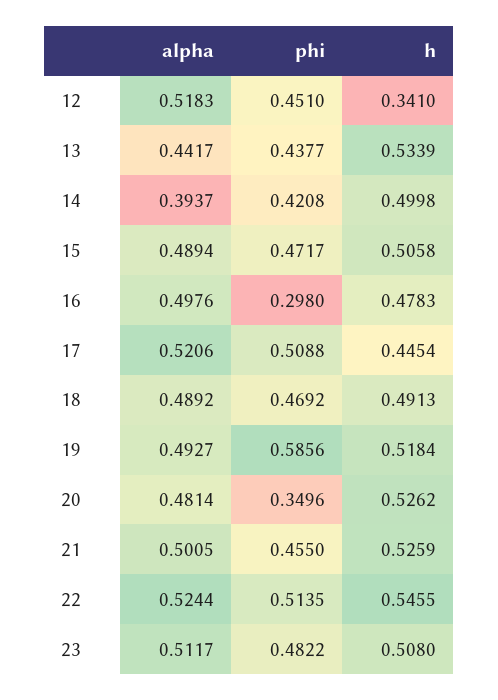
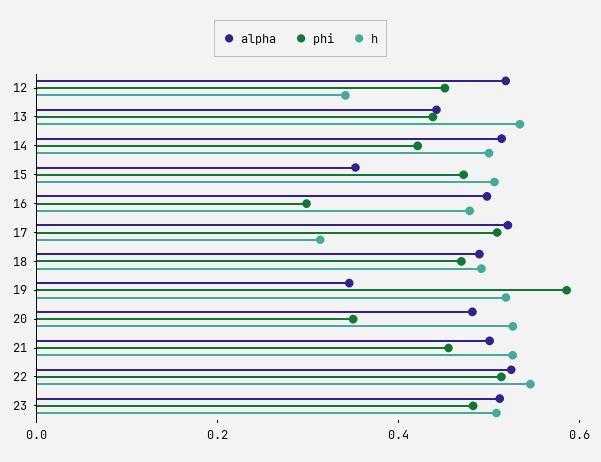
alpha, 14: 0.3937 -> 0.5
alpha, 15: 0.4894 -> 0.35
h, 17: 0.4454 -> 0.3
alpha, 19: 0.4927 -> 0.35

